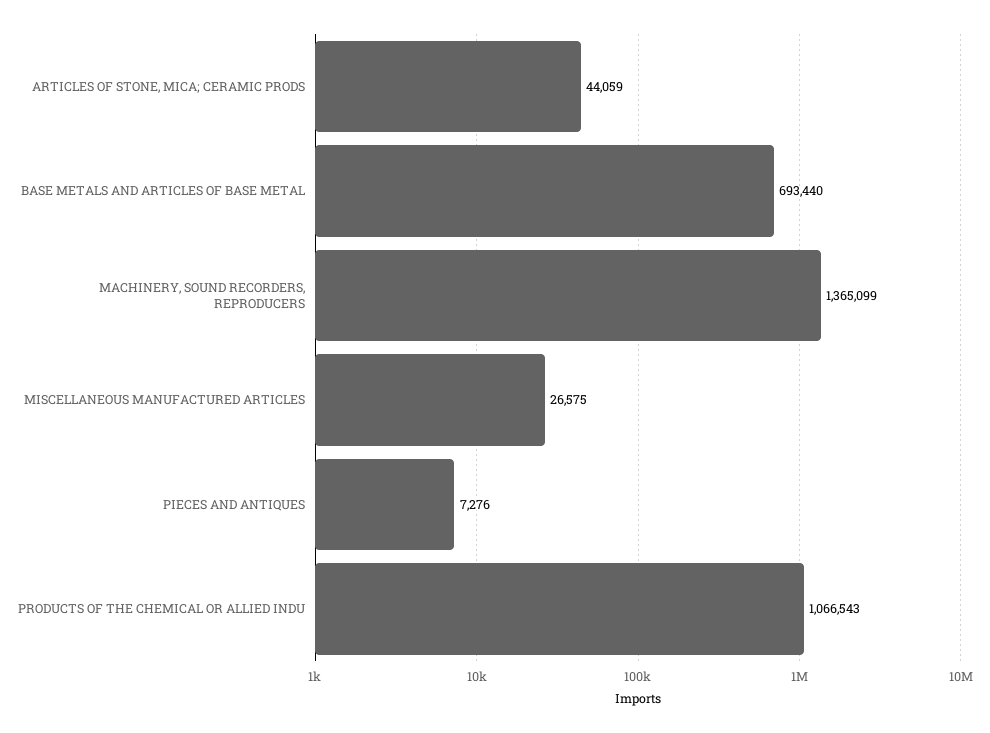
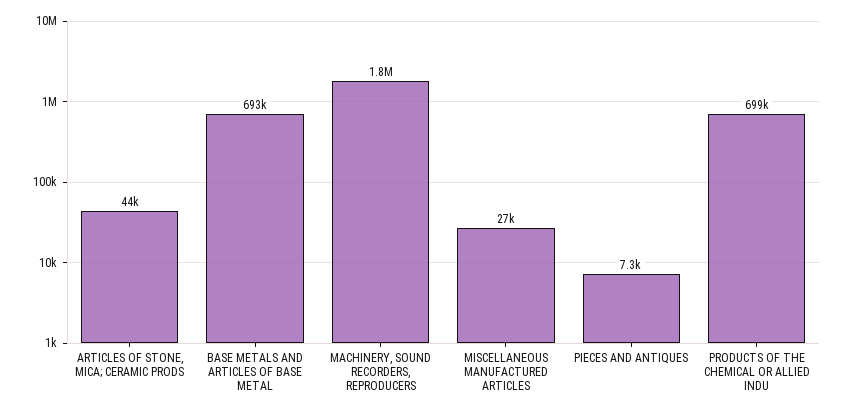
MACHINERY, SOUND RECORDERS, REPRODUCERS: 1365099 -> 1800000
PRODUCTS OF THE CHEMICAL OR ALLIED INDU: 1066543 -> 699000

